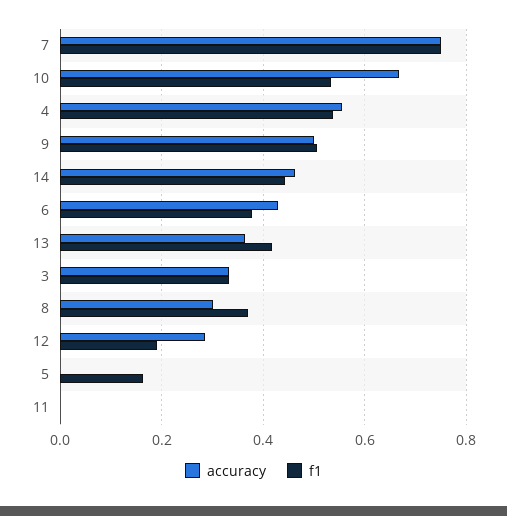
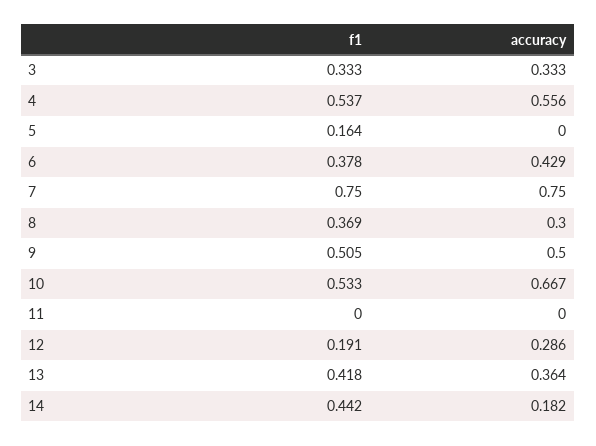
accuracy, 14: 0.46 -> 0.182

